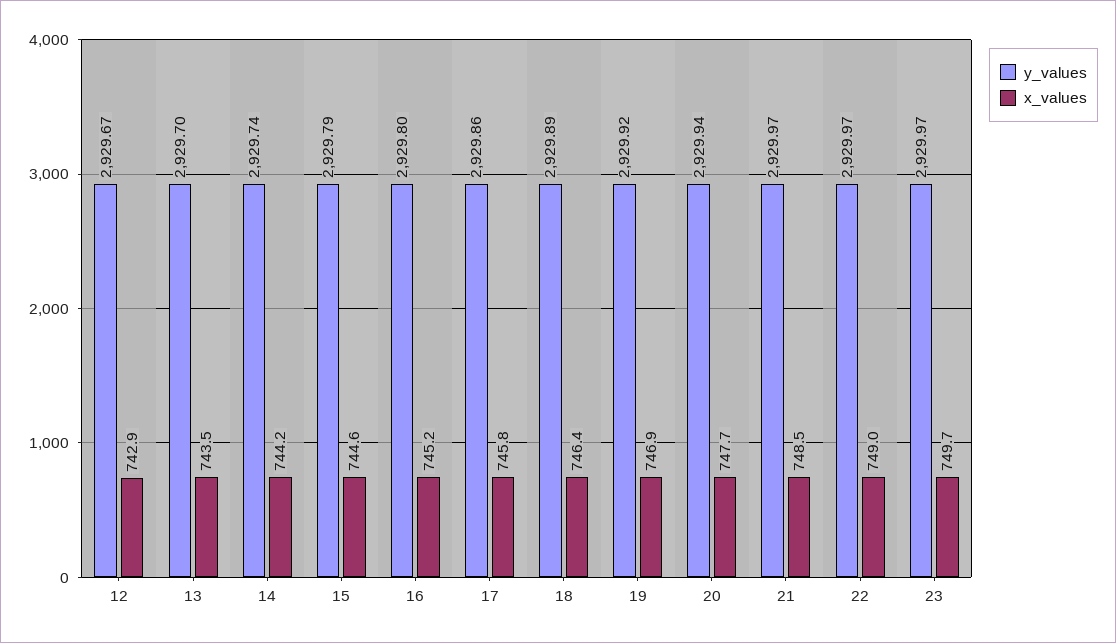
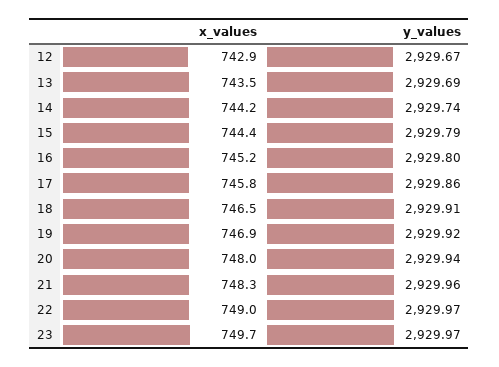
y_values, 13: 2929.7 -> 2929.69
x_values, 15: 744.6 -> 744.4
y_values, 18: 2929.89 -> 2929.91
x_values, 18: 746.4 -> 746.5
x_values, 20: 747.7 -> 748
y_values, 21: 2929.97 -> 2929.96
x_values, 21: 748.5 -> 748.3

